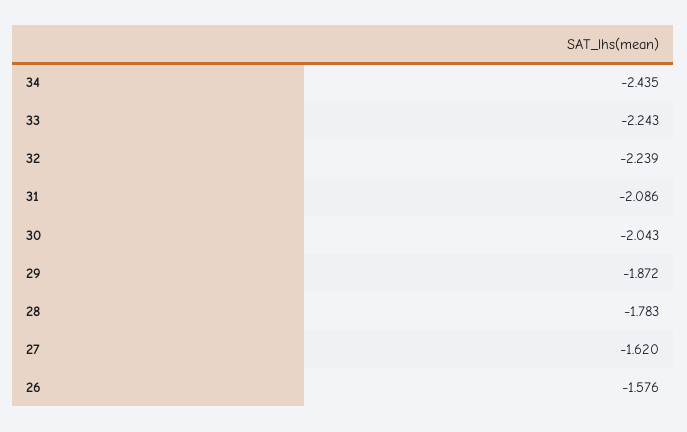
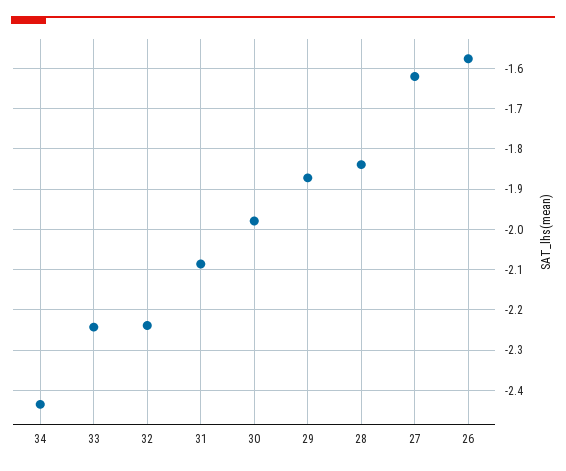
30: -2.043 -> -1.98
28: -1.783 -> -1.84

